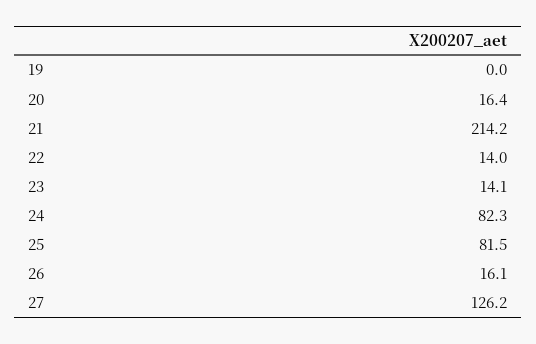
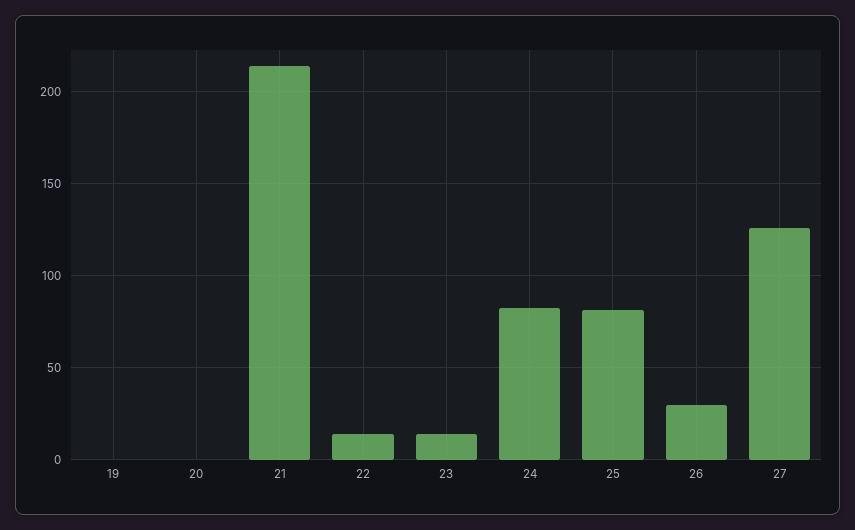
20: 16.4 -> 0
26: 16.1 -> 30

